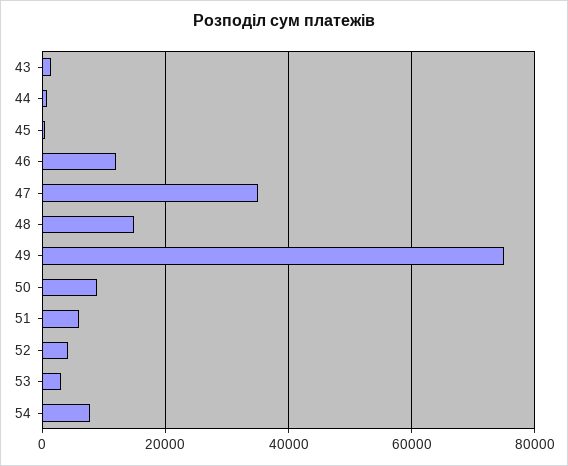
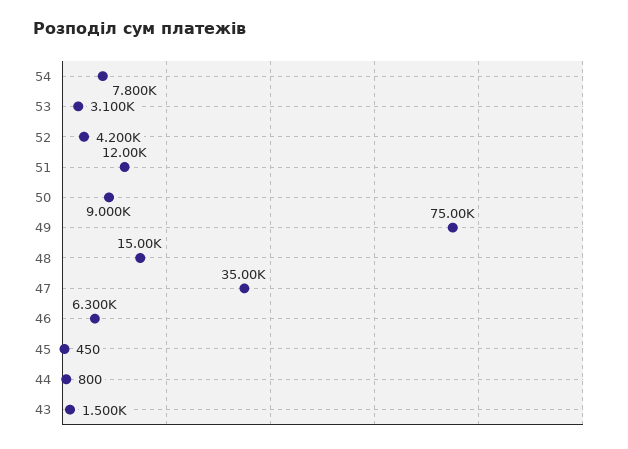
46: 12000 -> 6300
51: 6000 -> 12000

